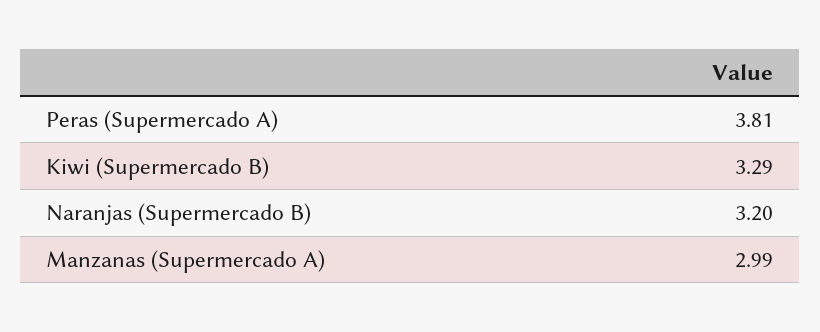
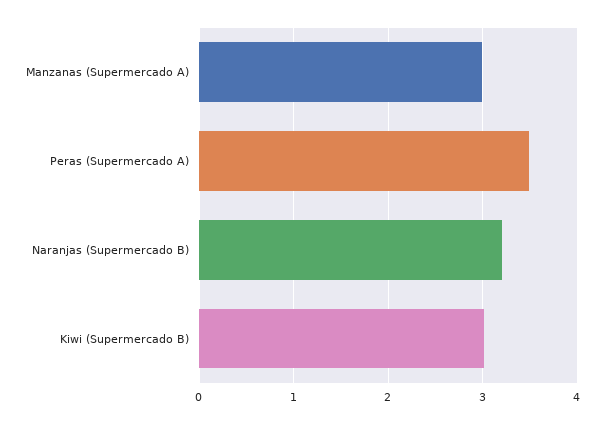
Peras (Supermercado A): 3.81 -> 3.5
Kiwi (Supermercado B): 3.29 -> 3

